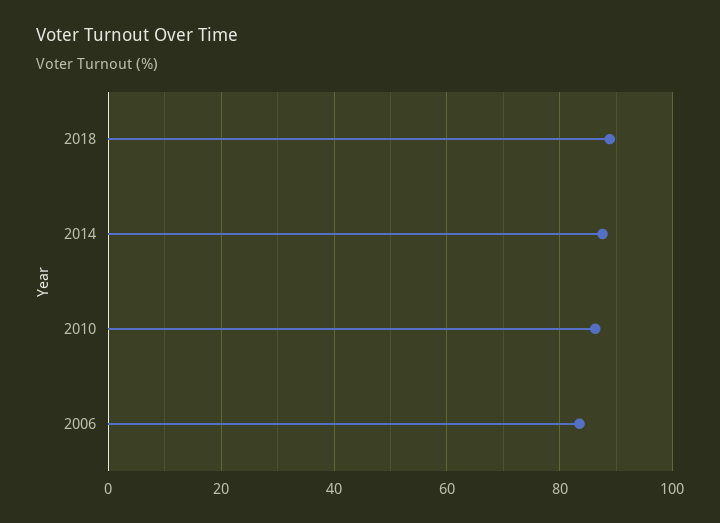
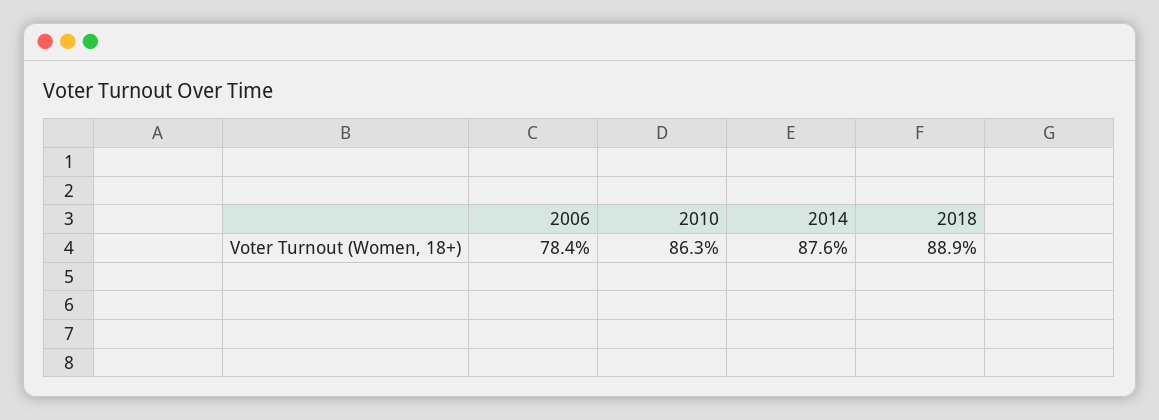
2006: 84 -> 78.4

